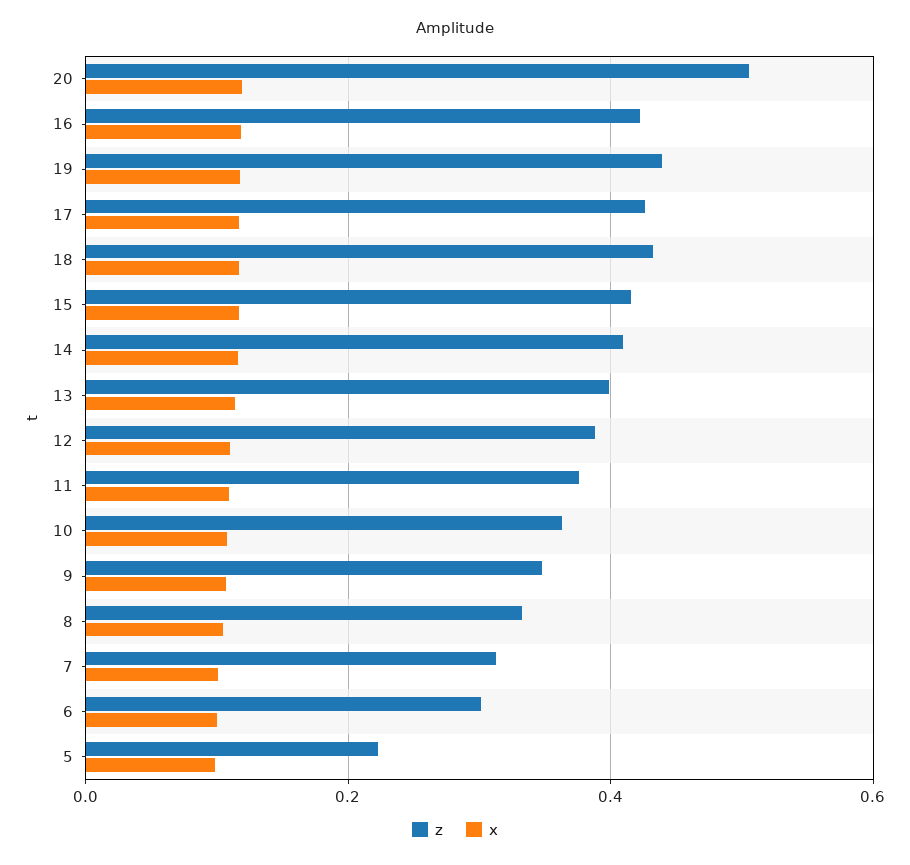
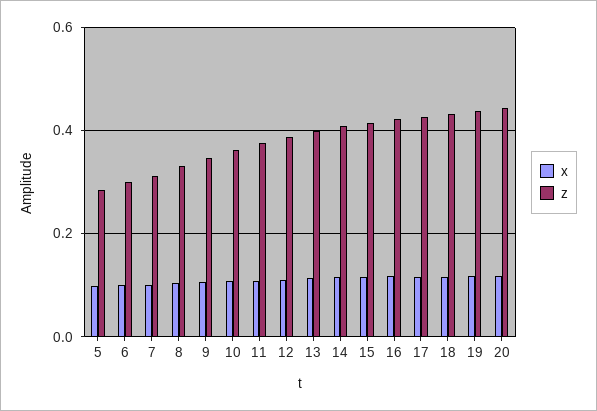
z, 20: 0.5 -> 0.44
z, 5: 0.22 -> 0.28

